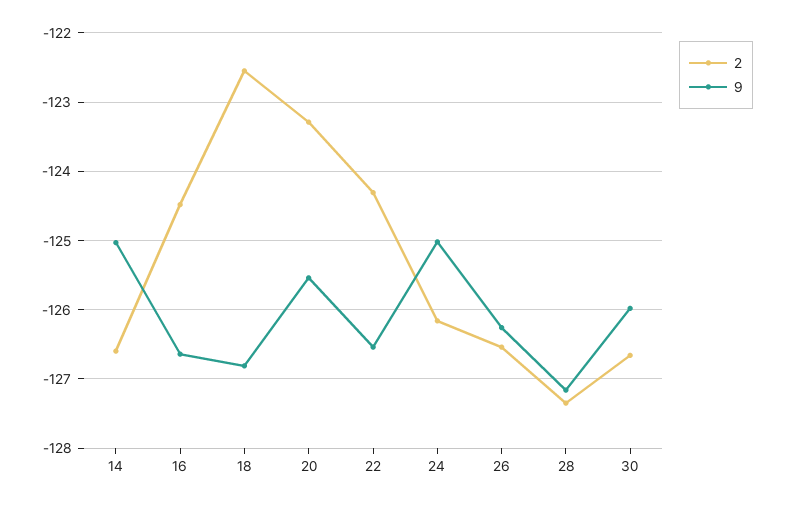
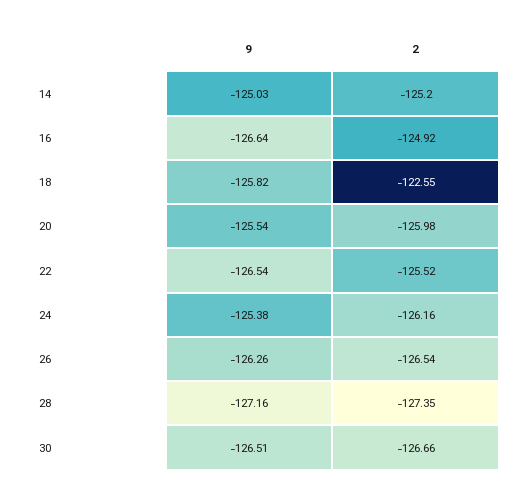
2, 14: -126.6 -> -125.2
2, 16: -124.5 -> -124.92
9, 18: -126.8 -> -125.82
2, 20: -123.3 -> -125.98
2, 22: -124.3 -> -125.52
9, 24: -125 -> -125.38
9, 30: -126 -> -126.51

